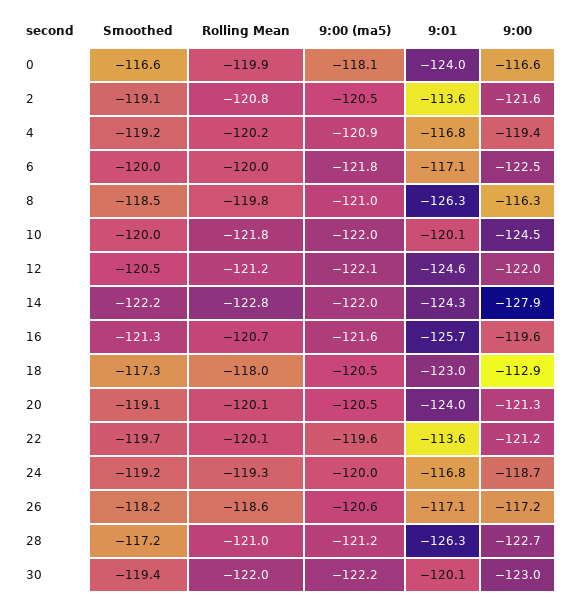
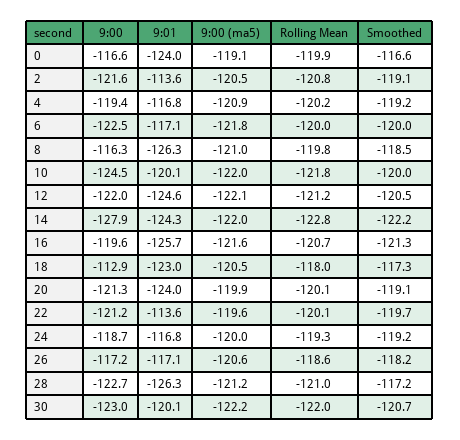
9:00 (ma5), 0: -118.1 -> -119.1
9:00 (ma5), 20: -120.5 -> -119.9
Smoothed, 30: -119.4 -> -120.7

